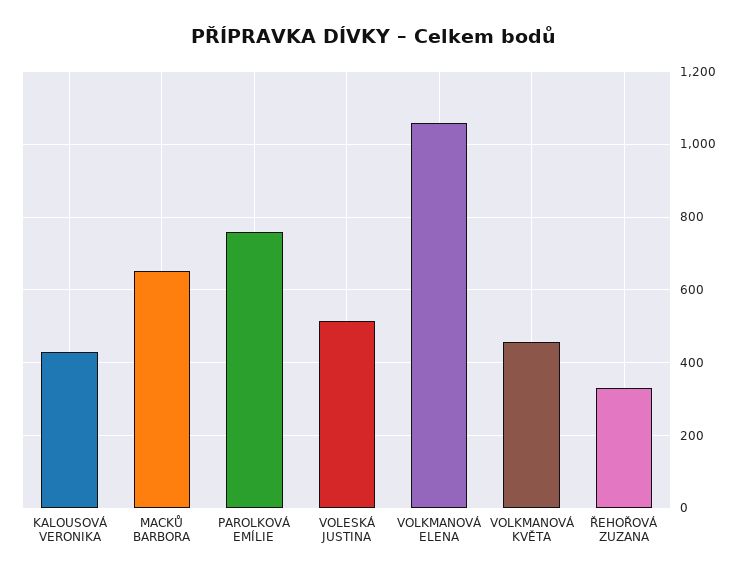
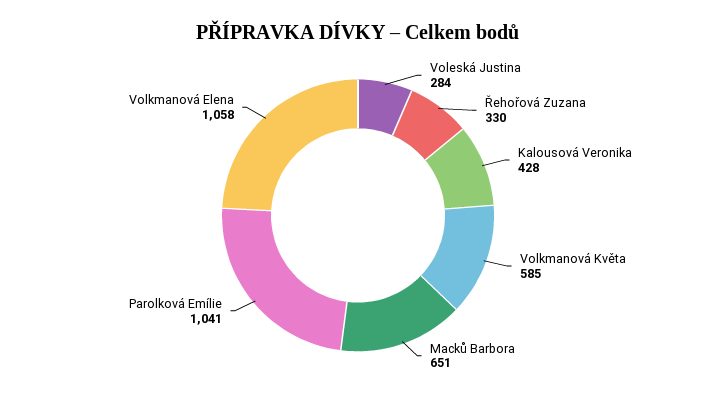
PAROLKOVÁ EMÍLIE: 760 -> 1041
VOLESKÁ JUSTINA: 520 -> 284
VOLKMANOVÁ KVĚTA: 460 -> 585

